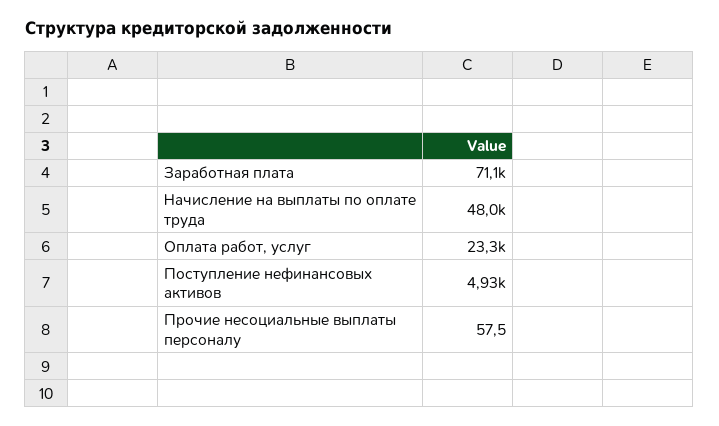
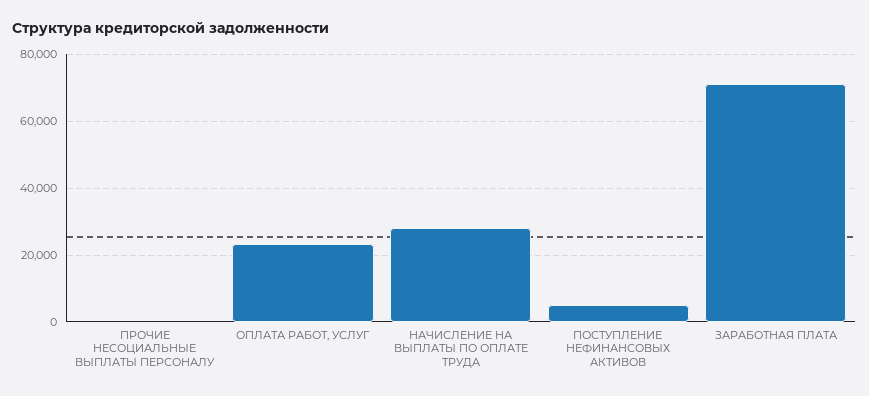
Начисление на выплаты по оплате труда: 48000 -> 28000

